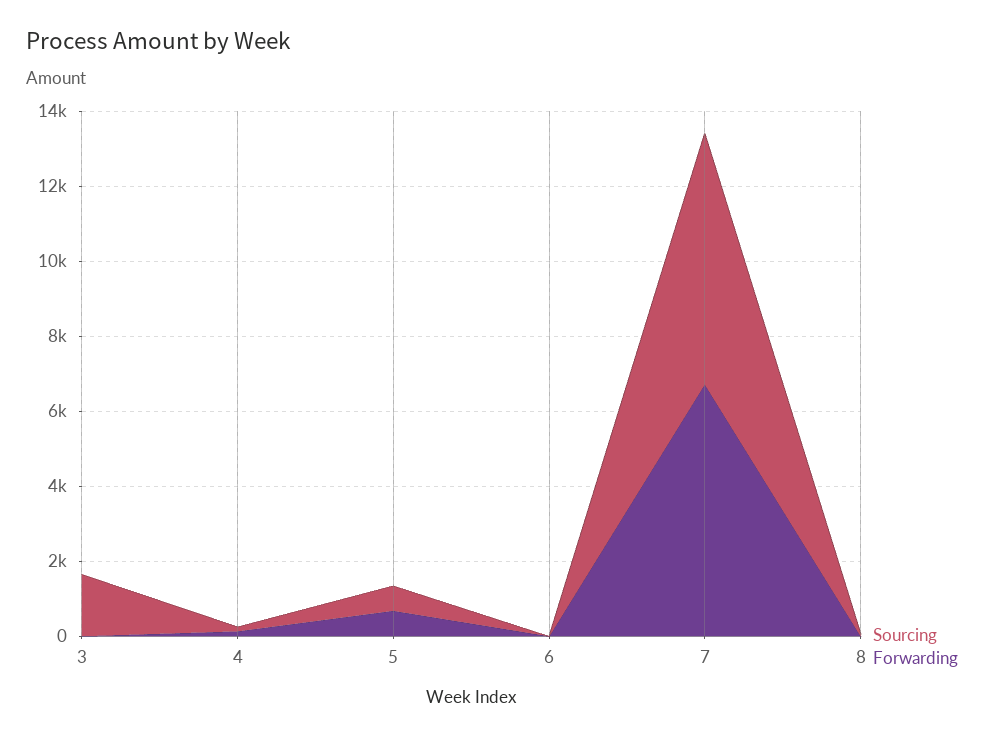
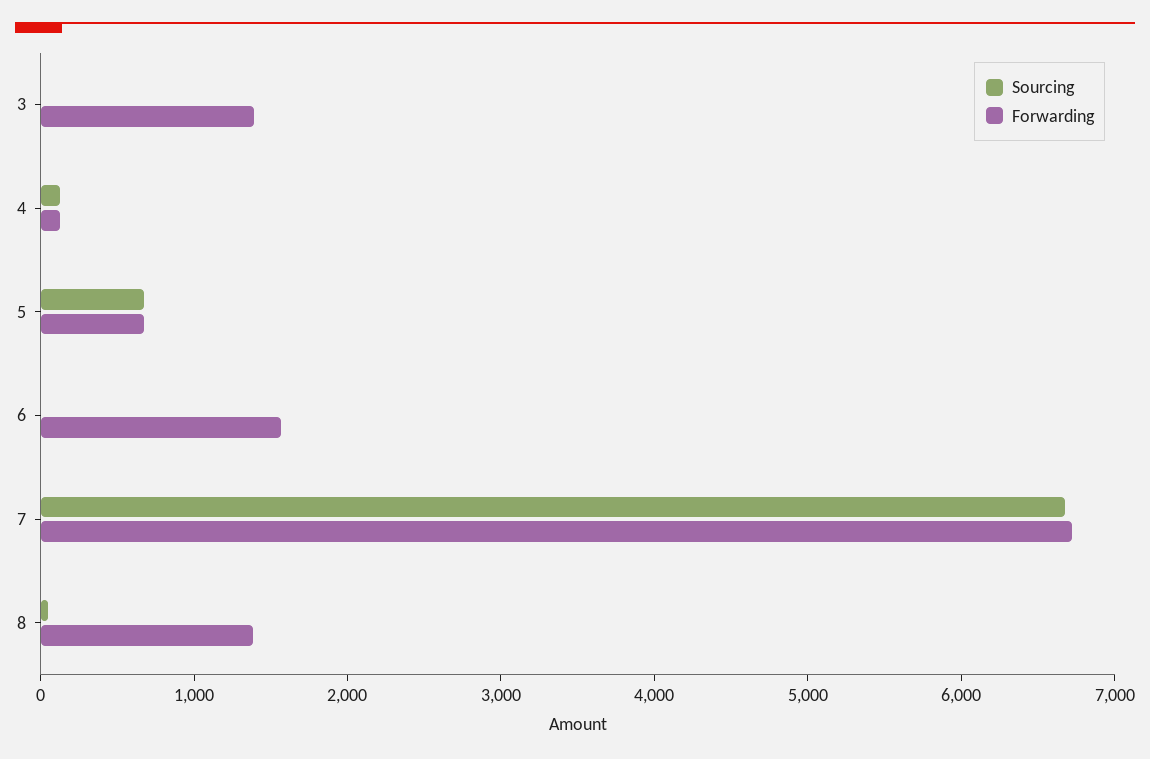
Sourcing, 3: 1500 -> 0
Forwarding, 3: 0 -> 1400
Forwarding, 6: 0 -> 1600
Forwarding, 8: 0 -> 1400

